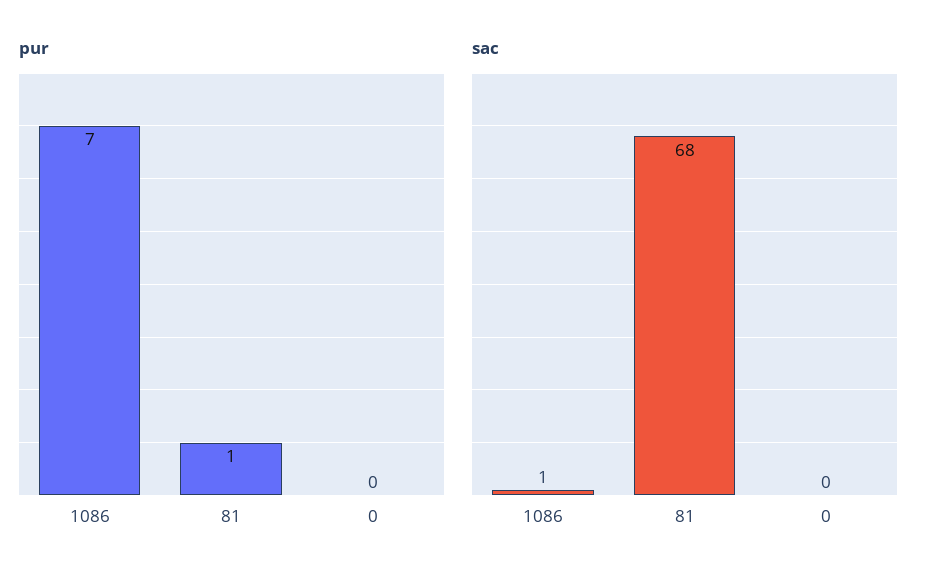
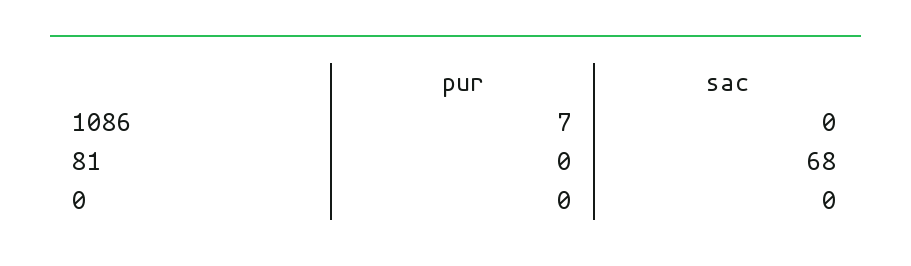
pur, 81: 1 -> 0
sac, 1086: 1 -> 0

